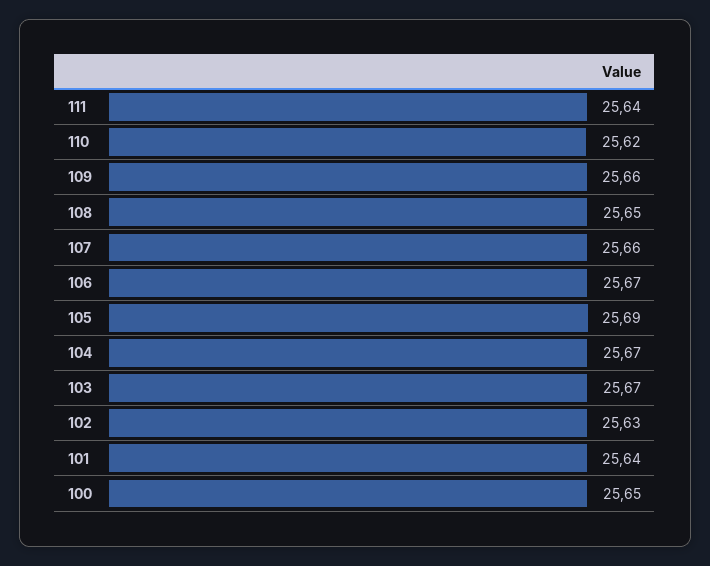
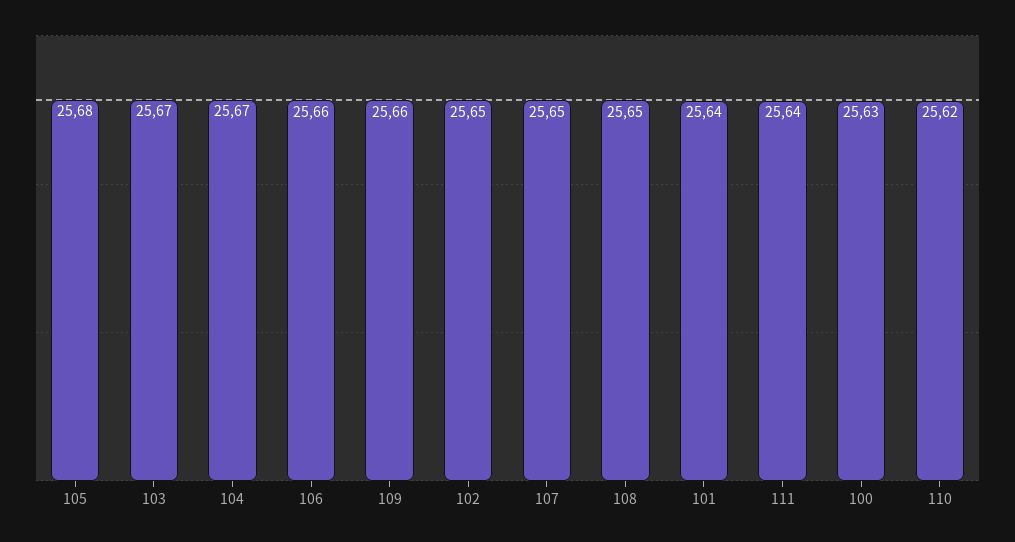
107: 25.66 -> 25.65
106: 25.67 -> 25.66
105: 25.69 -> 25.68
102: 25.63 -> 25.65
100: 25.65 -> 25.63

